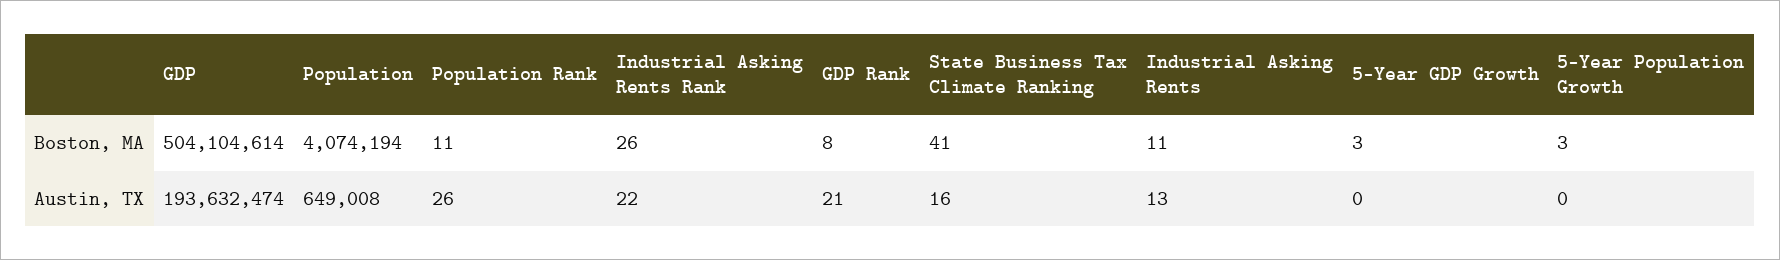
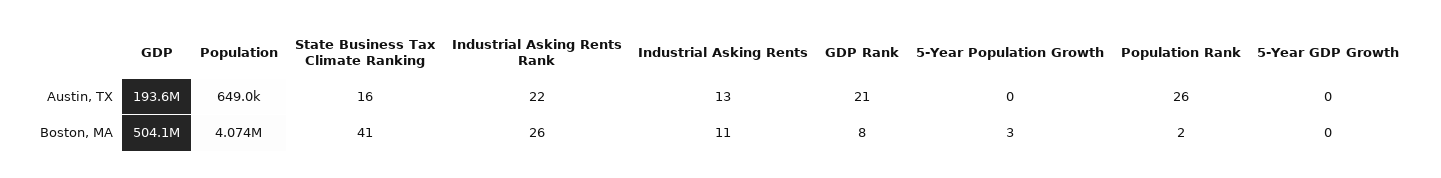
Population Rank, Boston, MA: 11 -> 2
5-Year GDP Growth, Boston, MA: 3 -> 0

